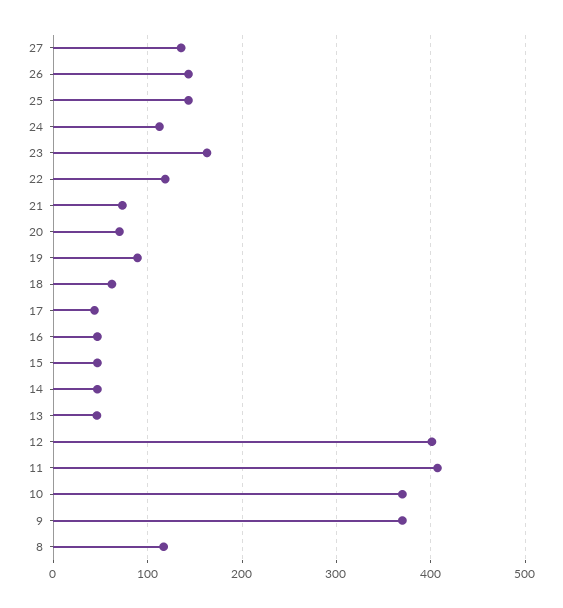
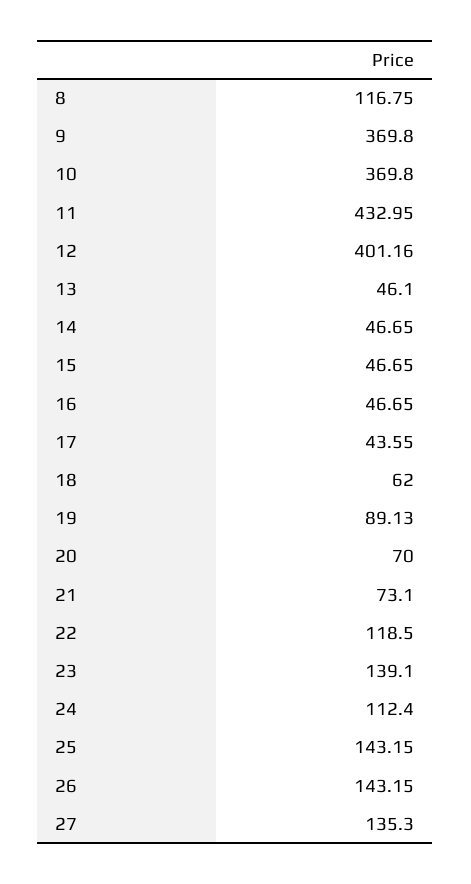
23: 160 -> 139.1
11: 410 -> 432.95

